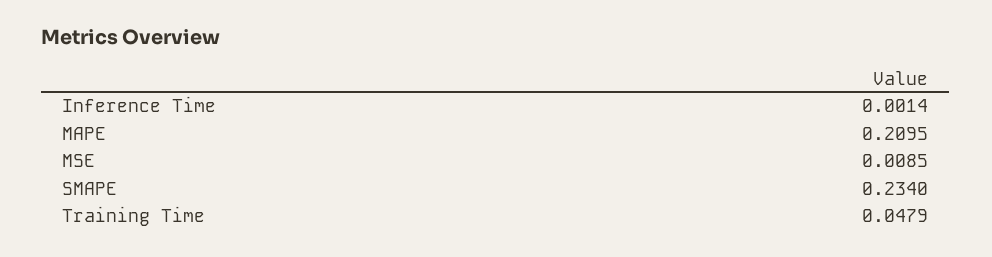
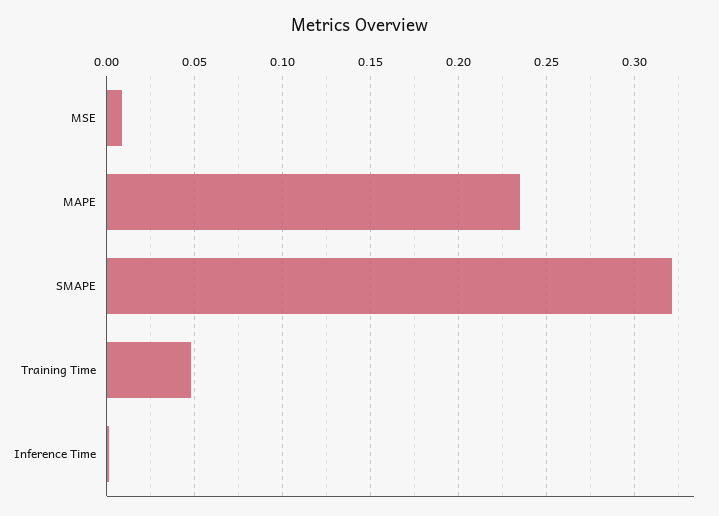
MAPE: 0.2095 -> 0.235
SMAPE: 0.234 -> 0.32

